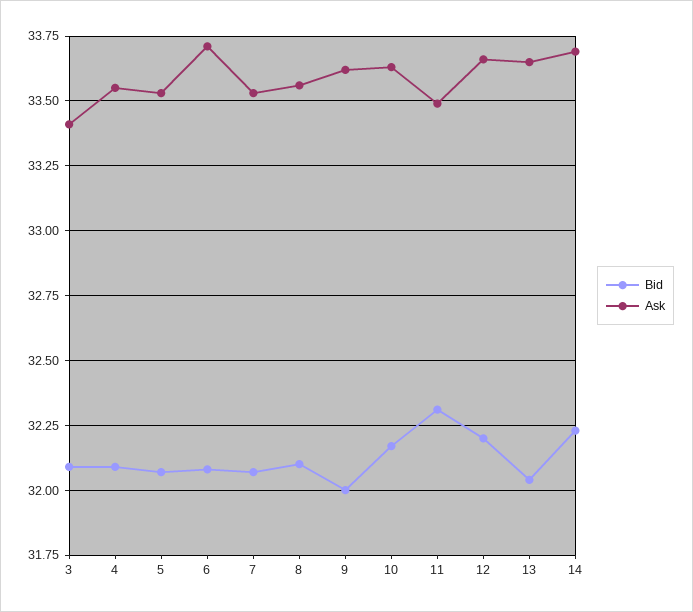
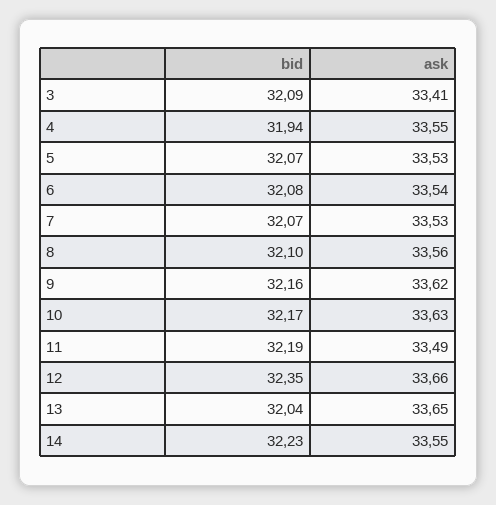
Bid, 4: 32.1 -> 31.94
Ask, 6: 33.7 -> 33.54
Bid, 9: 32 -> 32.16
Bid, 11: 32.3 -> 32.19
Bid, 12: 32.2 -> 32.35
Ask, 14: 33.7 -> 33.55

